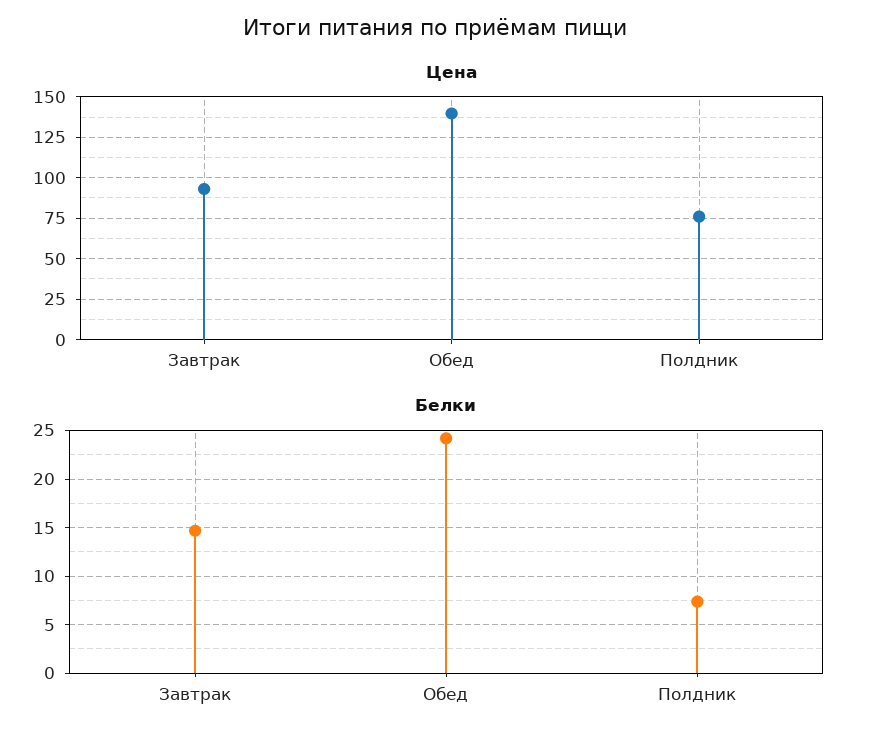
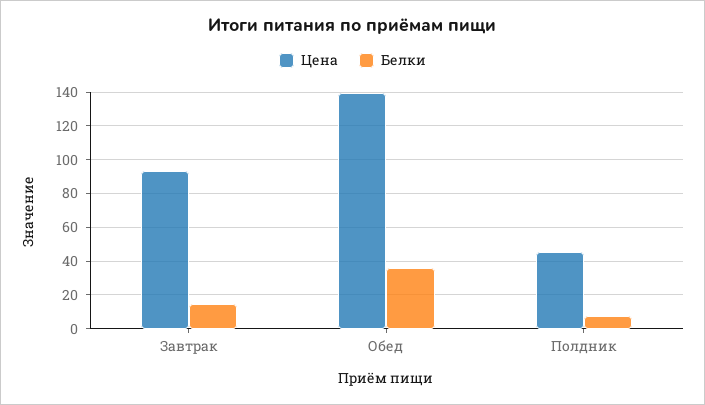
Цена, Полдник: 75 -> 45
Белки, Обед: 24 -> 35

